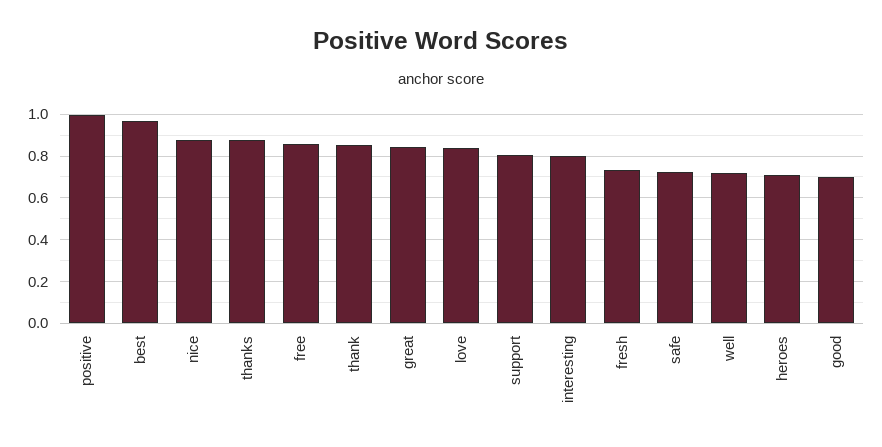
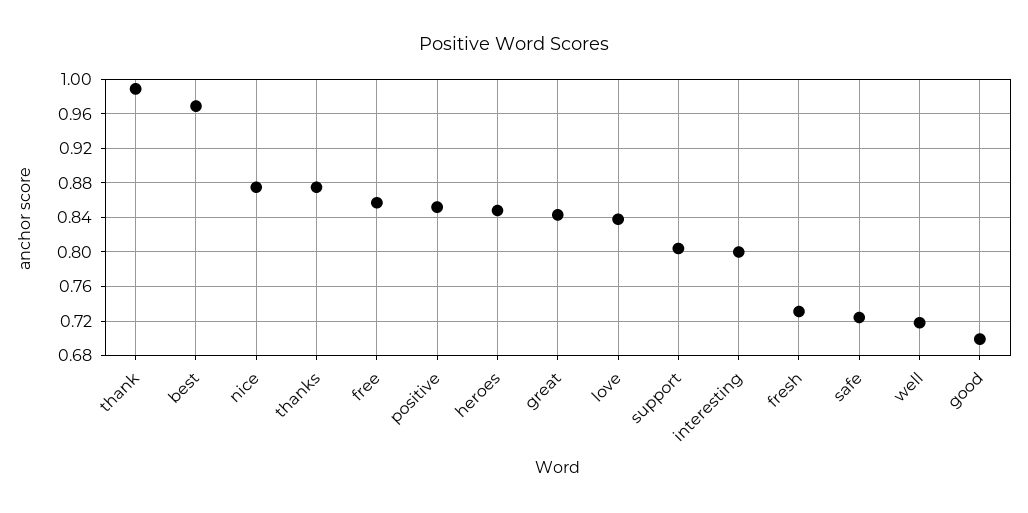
positive: 1 -> 0.85
thank: 0.85 -> 0.99
heroes: 0.7 -> 0.85

